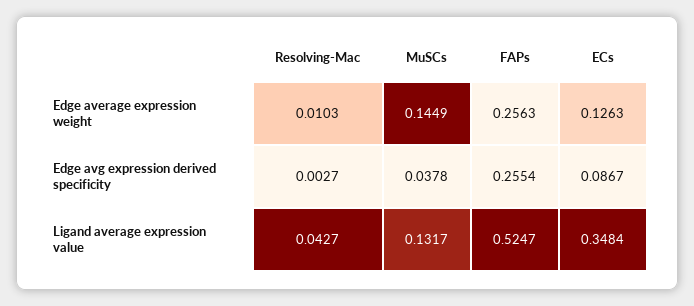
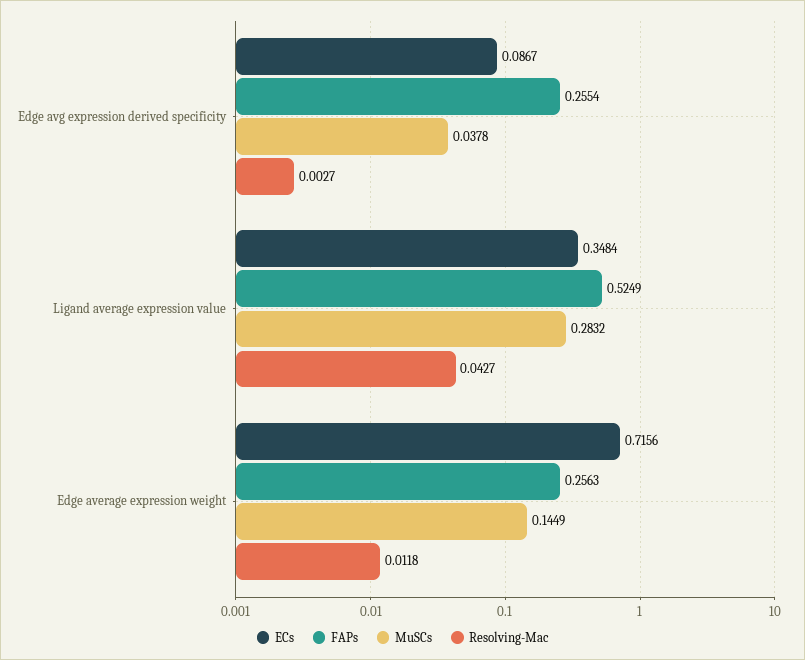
Resolving-Mac, Edge average expression weight: 0.0103 -> 0.0118
ECs, Edge average expression weight: 0.1263 -> 0.7156
MuSCs, Ligand average expression value: 0.1317 -> 0.2832
FAPs, Ligand average expression value: 0.5247 -> 0.5249

